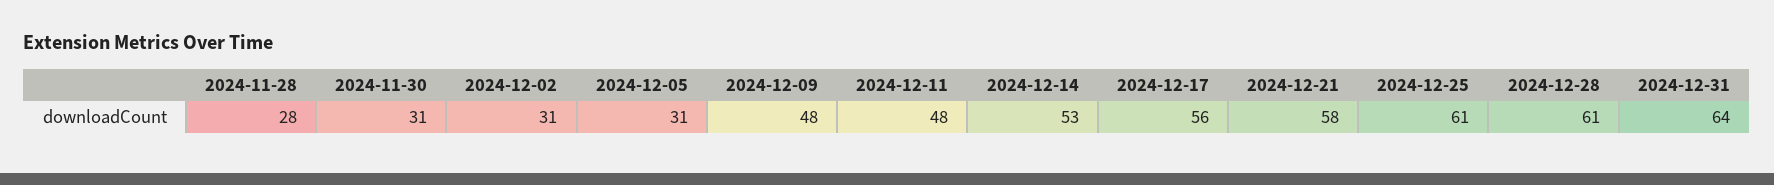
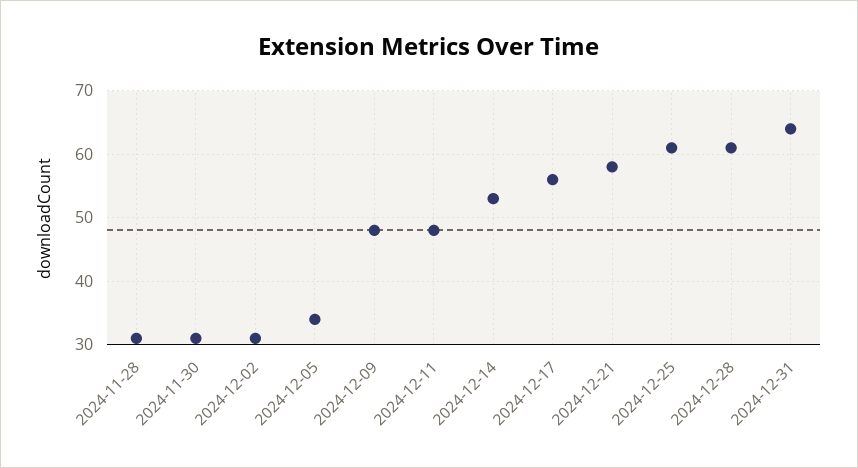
2024-11-28: 28 -> 31
2024-12-05: 31 -> 34

